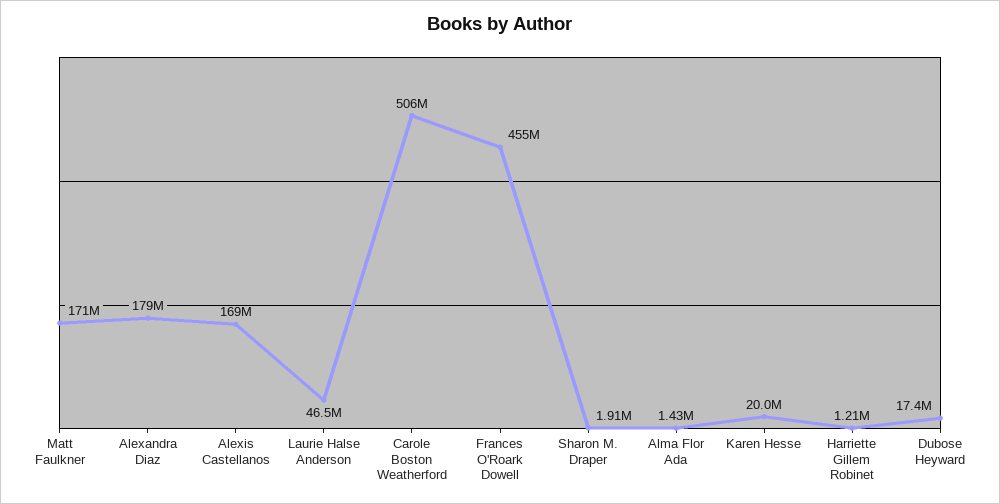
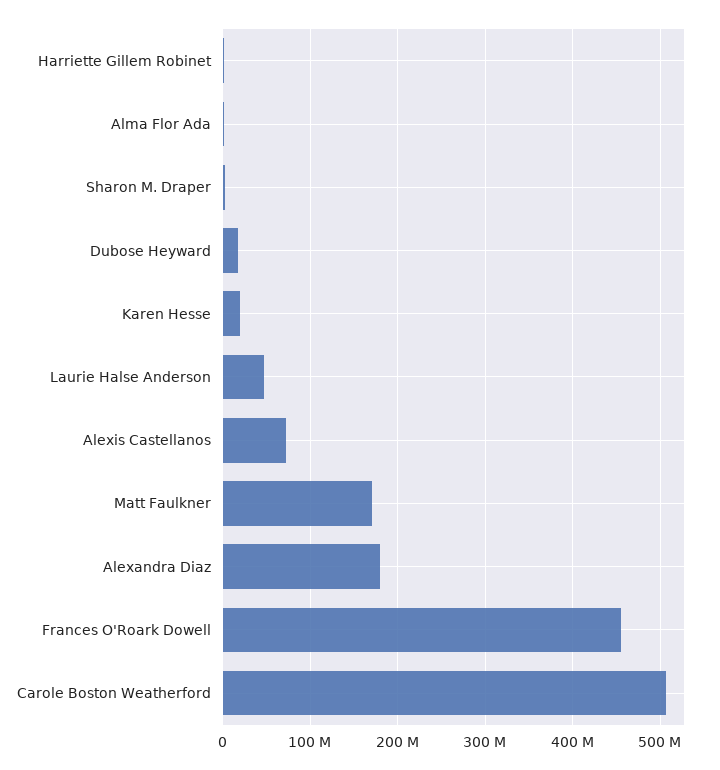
Alexis Castellanos: 169000000 -> 70000000

